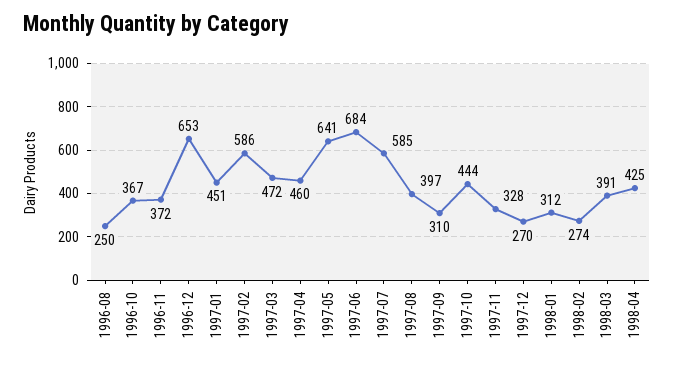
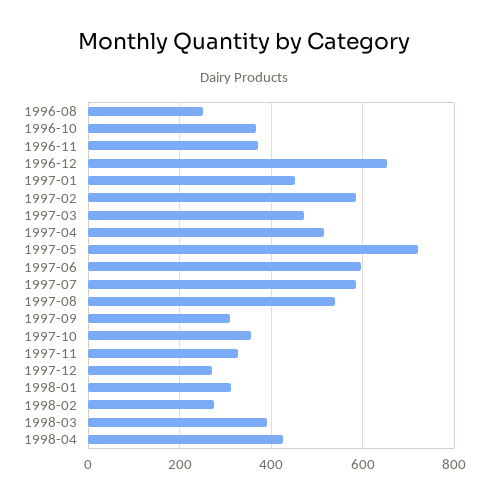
1997-04: 460 -> 520
1997-05: 641 -> 720
1997-06: 684 -> 600
1997-08: 397 -> 540
1997-10: 444 -> 360

